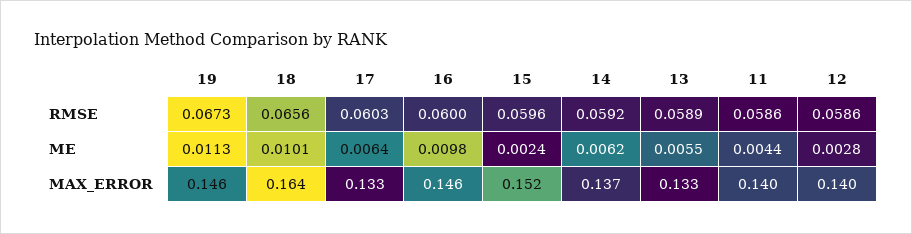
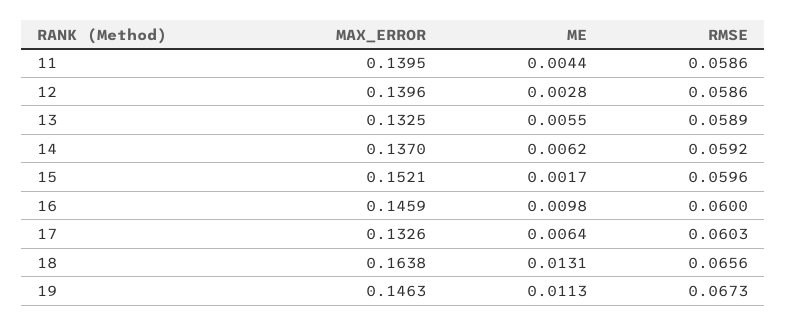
18, ME: 0.0101 -> 0.0131
15, ME: 0.0024 -> 0.0017

